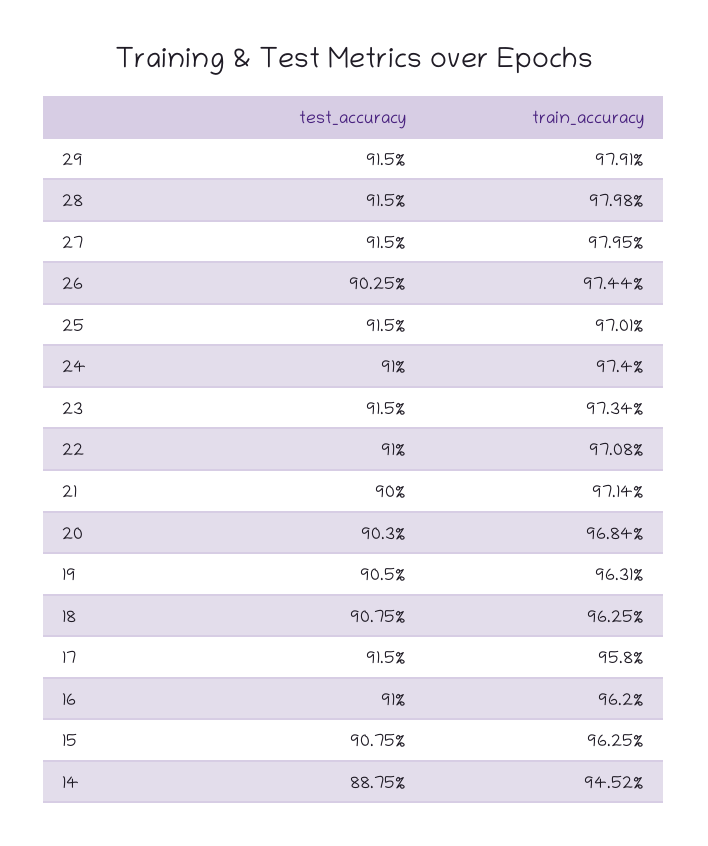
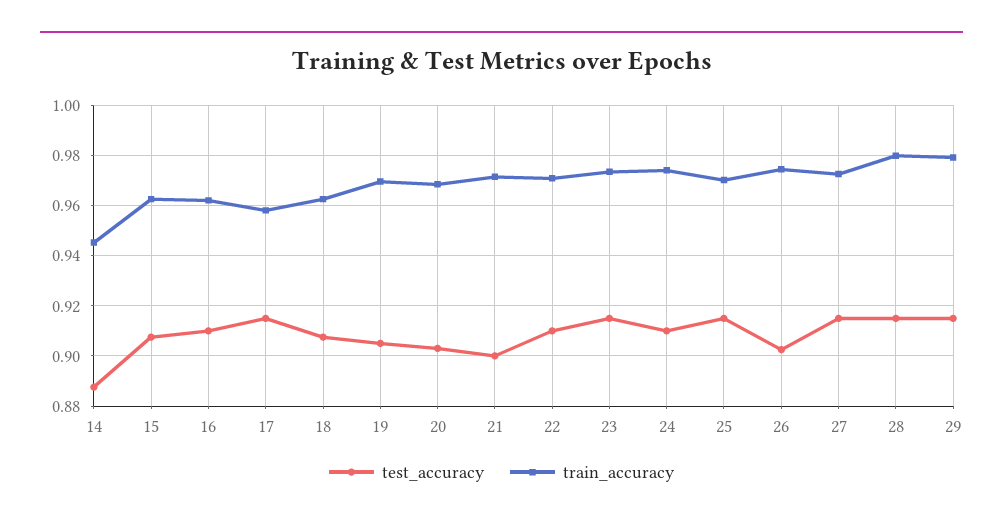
train_accuracy, 27: 0.9795 -> 0.9725
train_accuracy, 19: 0.9631 -> 0.97

